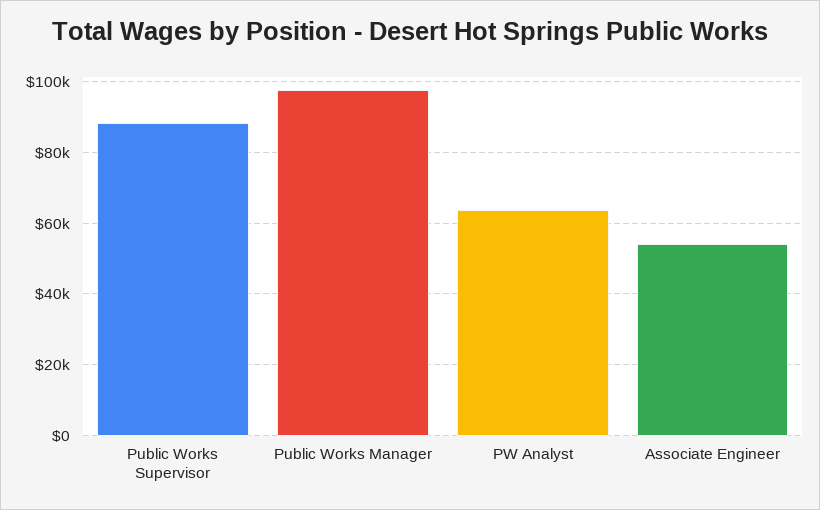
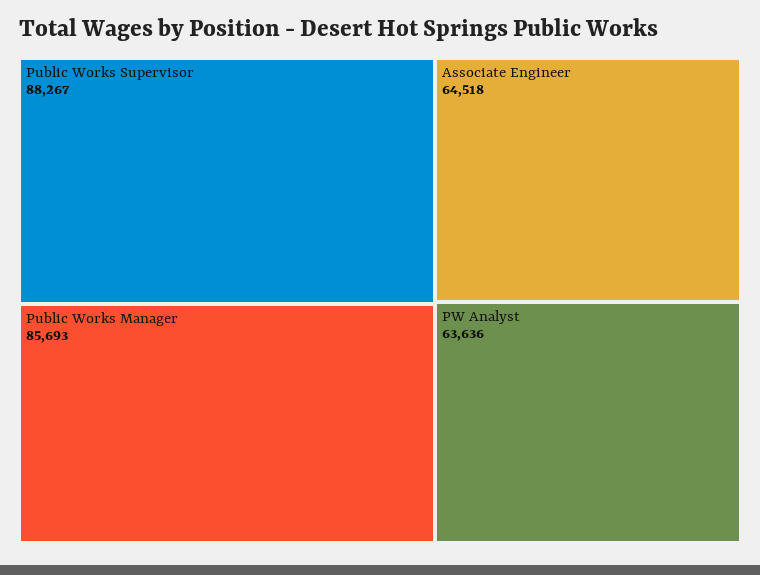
Public Works Manager: 98000 -> 85693
Associate Engineer: 54000 -> 64518

